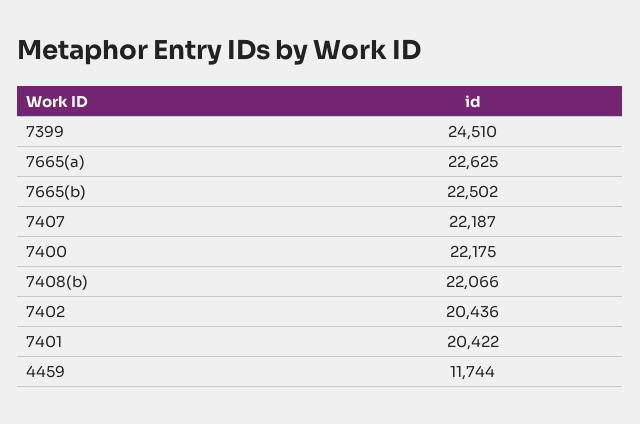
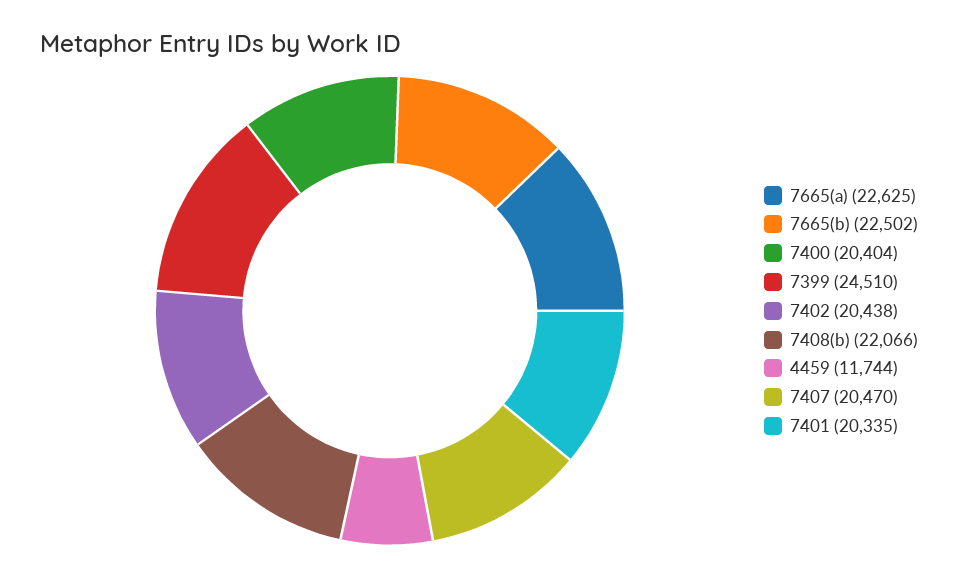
7407: 22187 -> 20470
7400: 22175 -> 20404
7402: 20436 -> 20438
7401: 20422 -> 20335

